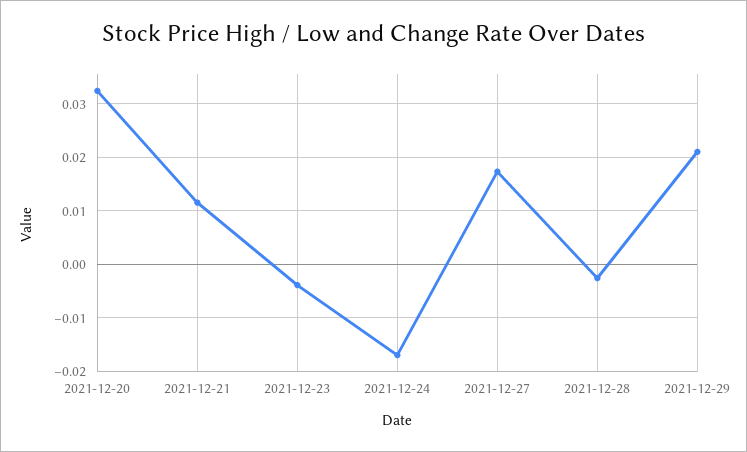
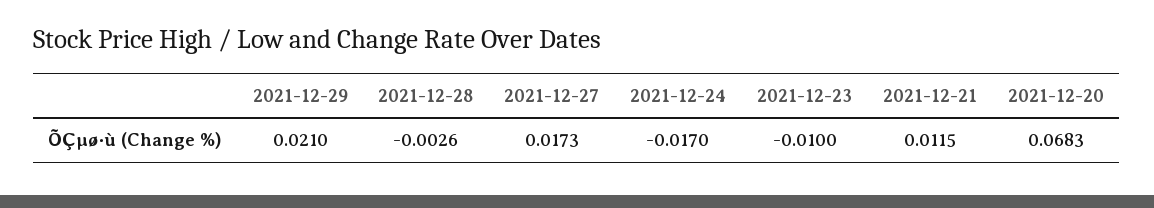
2021-12-20: 0.032 -> 0.0683
2021-12-23: -0.004 -> -0.01

